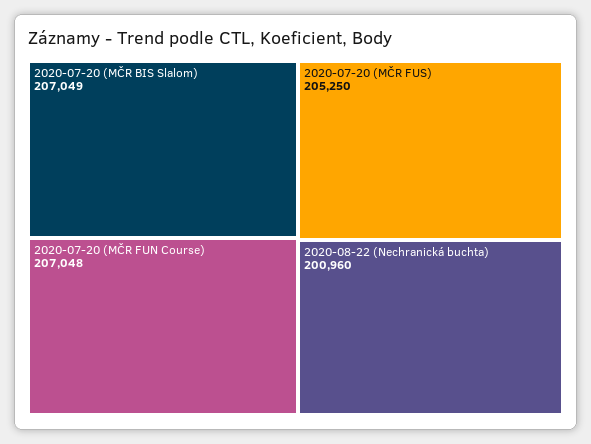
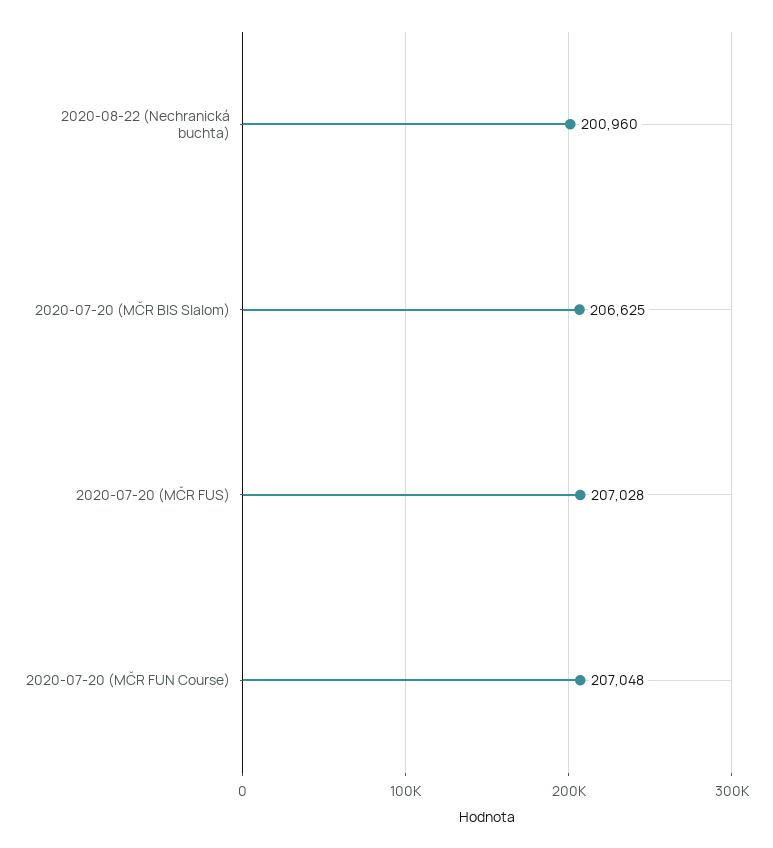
2020-07-20 (MČR BIS Slalom): 207049 -> 206625
2020-07-20 (MČR FUS): 205250 -> 207028

